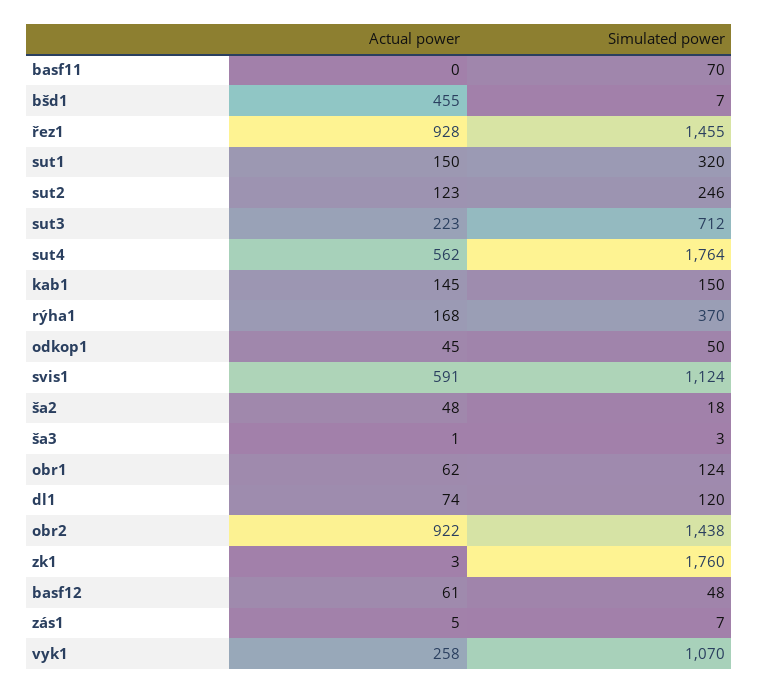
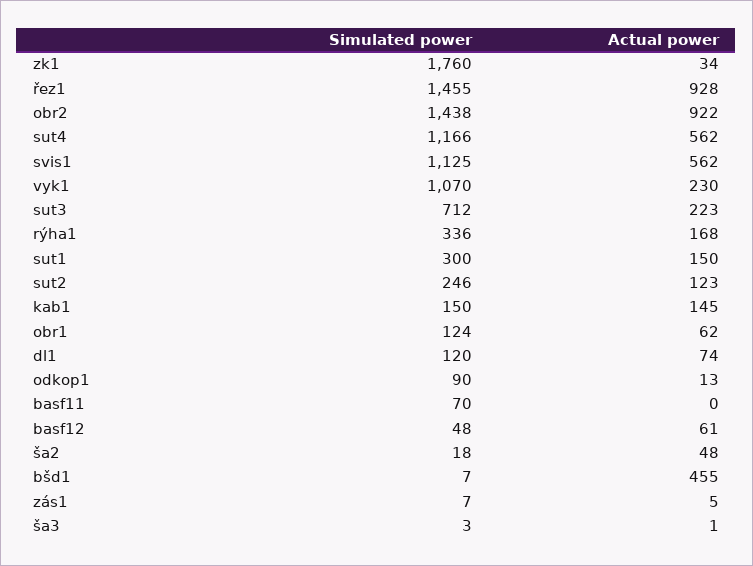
Simulated power, sut1: 320 -> 300
Simulated power, sut4: 1764 -> 1166
Simulated power, rýha1: 370 -> 336
Actual power, odkop1: 45 -> 13
Simulated power, odkop1: 50 -> 90
Actual power, svis1: 591 -> 562
Simulated power, svis1: 1124 -> 1125
Actual power, zk1: 3 -> 34
Actual power, vyk1: 258 -> 230

